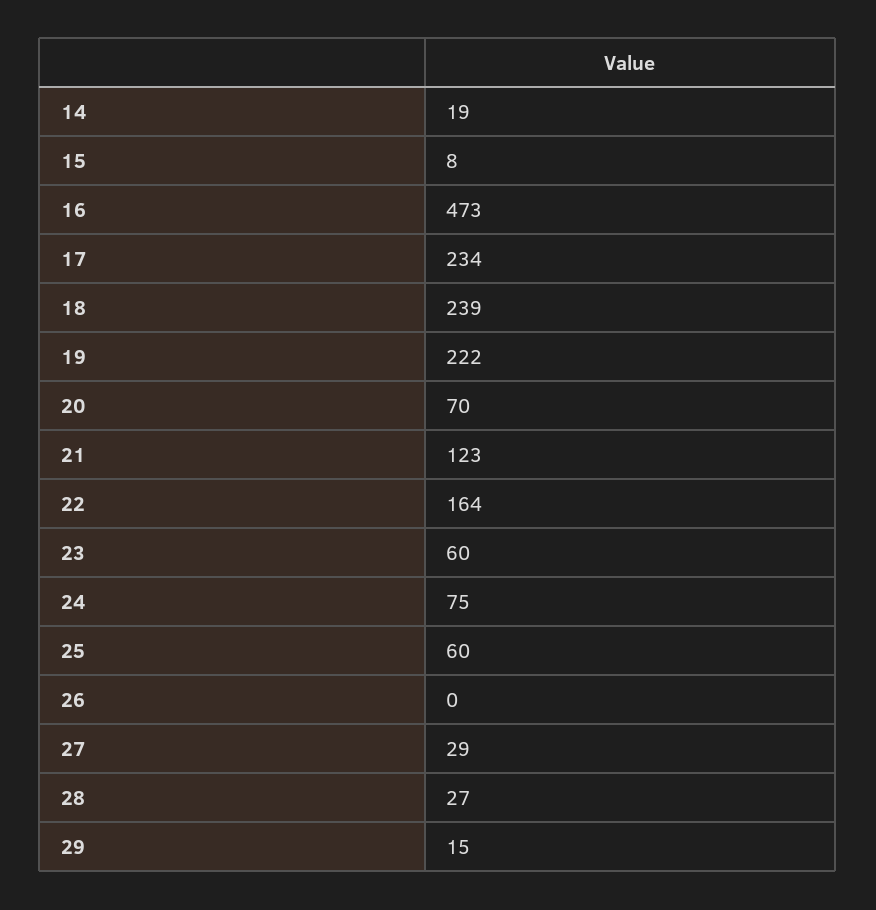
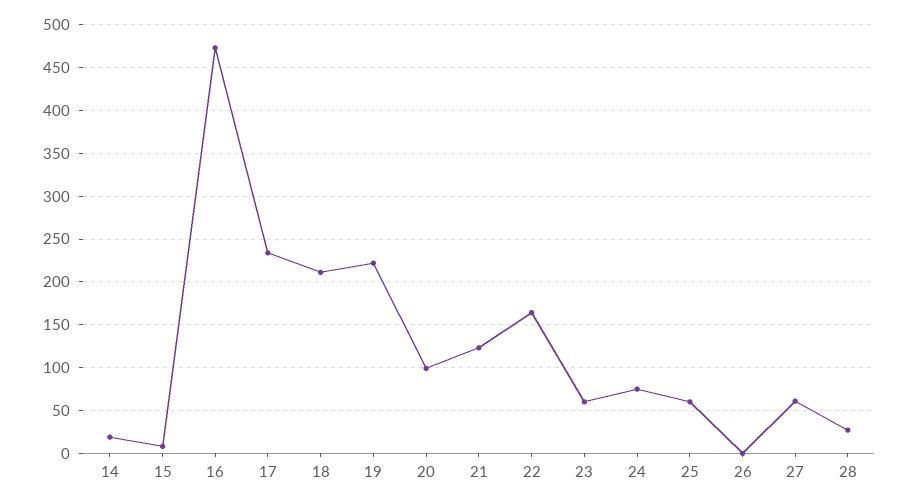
18: 239 -> 210
20: 70 -> 100
27: 29 -> 60
29: 15 -> none

